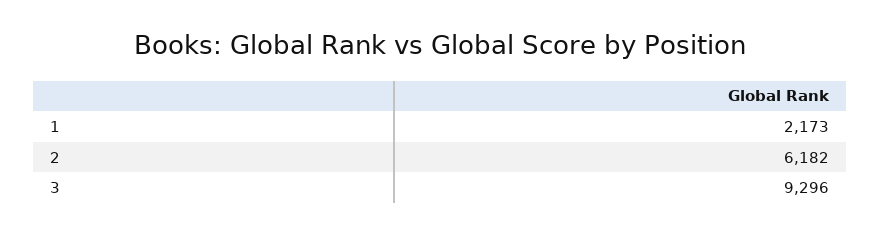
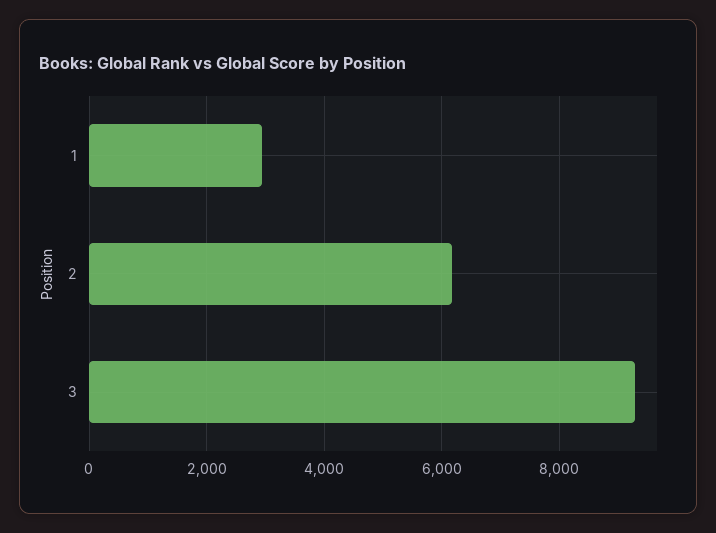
1: 2173 -> 3000

